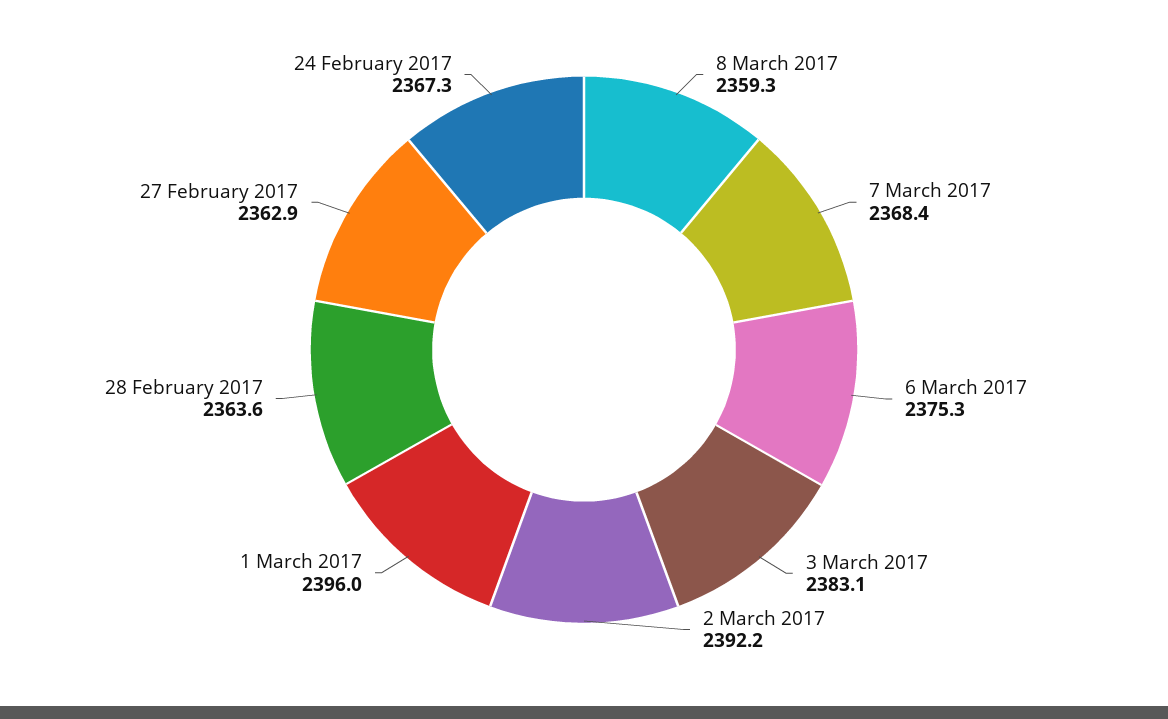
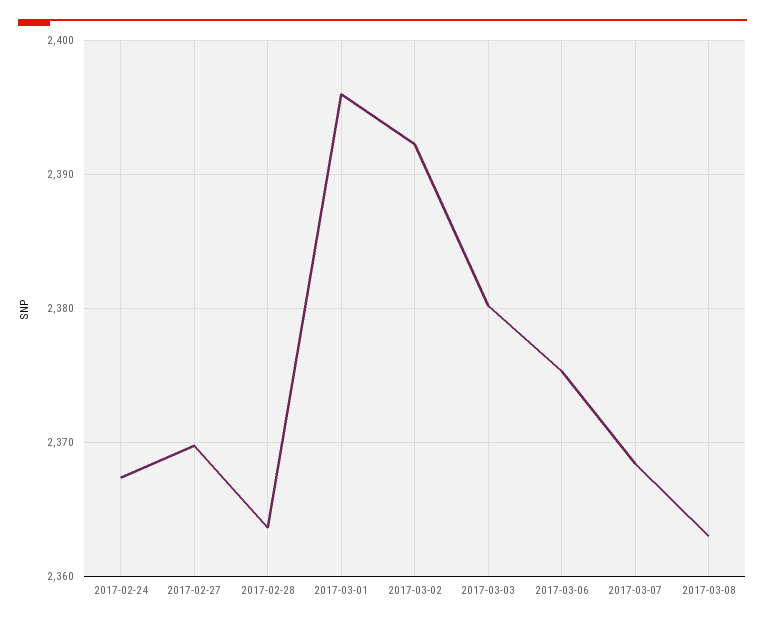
8 March 2017: 2359.3 -> 2363
3 March 2017: 2383.1 -> 2380
27 February 2017: 2362.9 -> 2370

